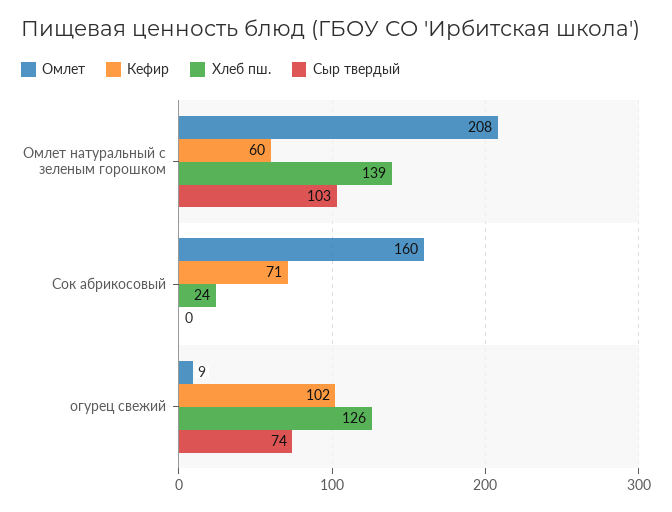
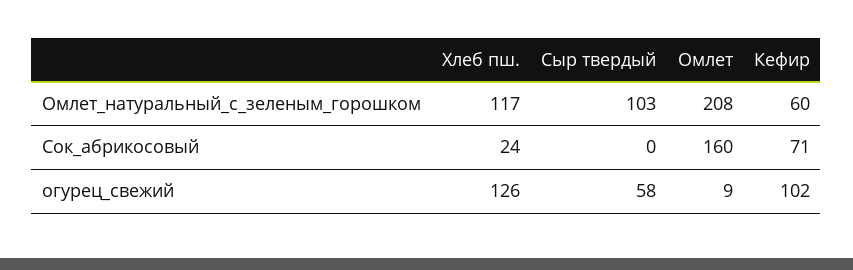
Хлеб пш., Омлет натуральный с зеленым горошком: 139 -> 117
Сыр твердый, огурец свежий: 74 -> 58

